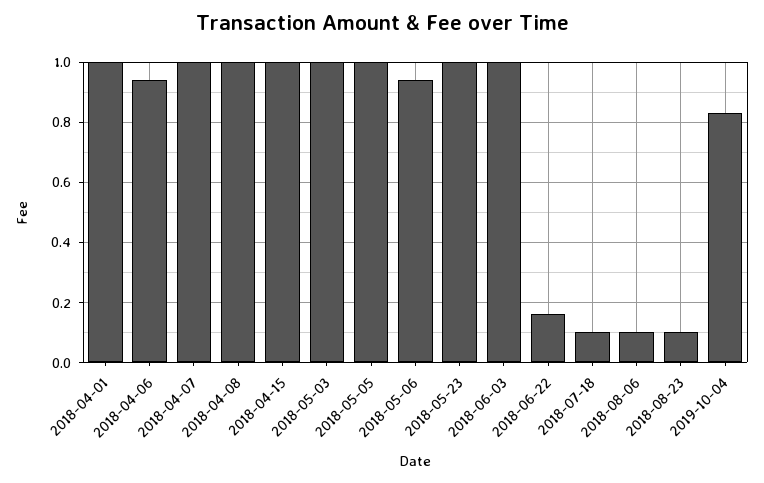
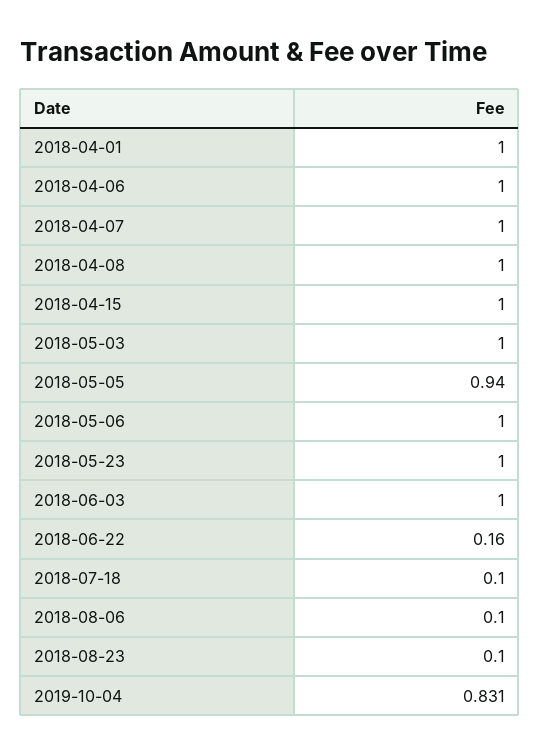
2018-04-06: 0.94 -> 1
2018-05-05: 1 -> 0.94
2018-05-06: 0.94 -> 1

